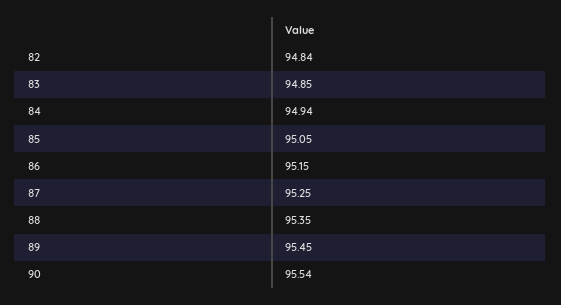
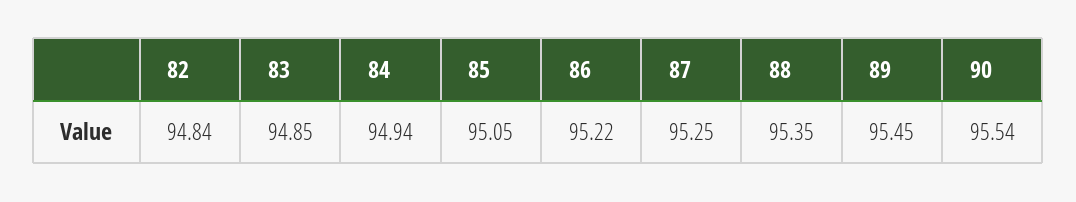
86: 95.15 -> 95.22

